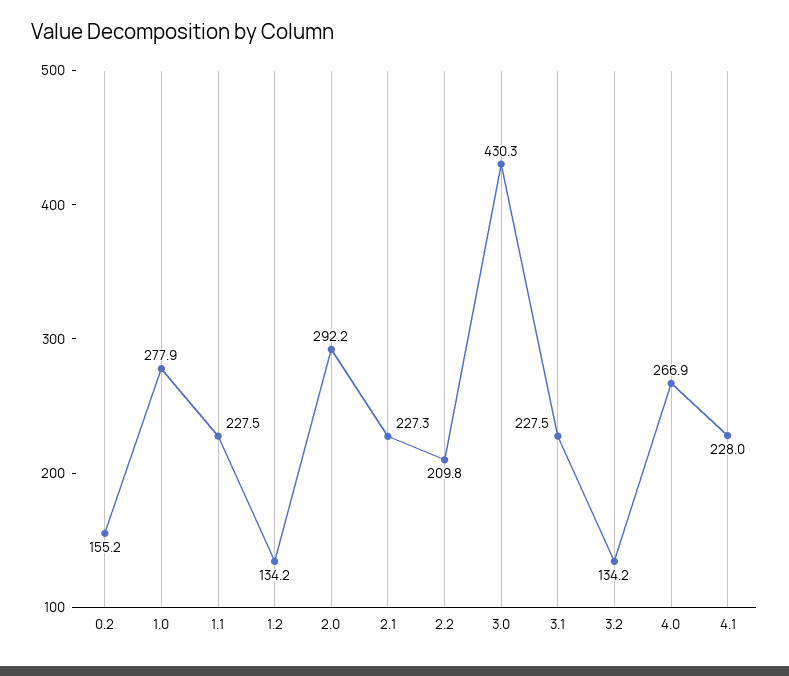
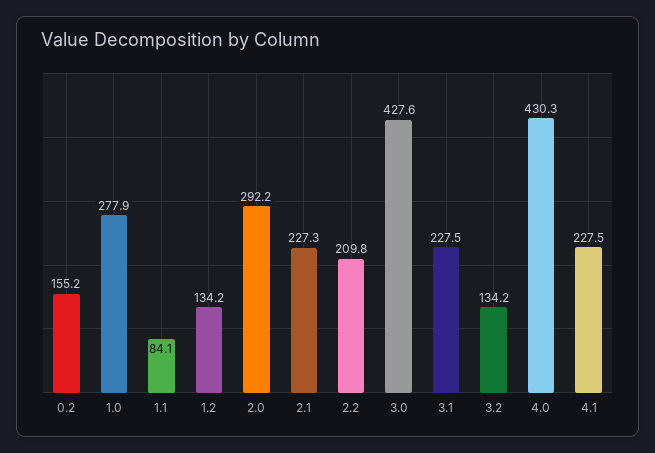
1.1: 227.5 -> 84.1
3.0: 430.3 -> 427.6
4.0: 266.9 -> 430.3
4.1: 228 -> 227.5

